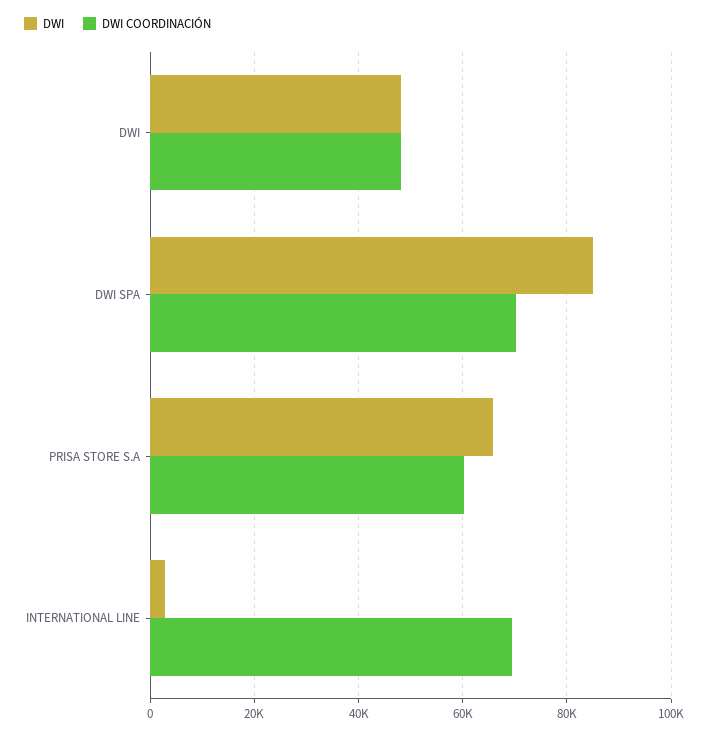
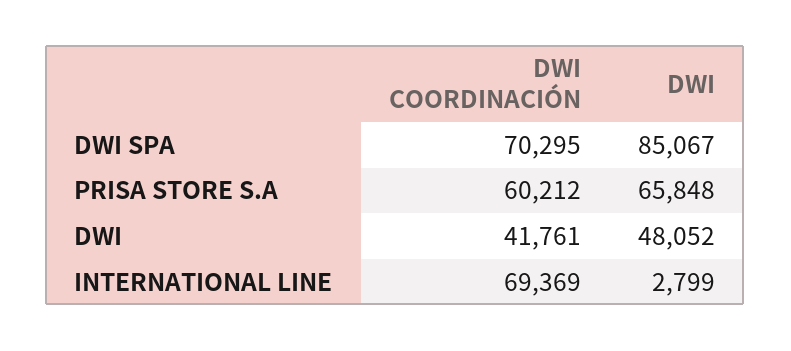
DWI COORDINACIÓN, DWI: 48000 -> 41761

